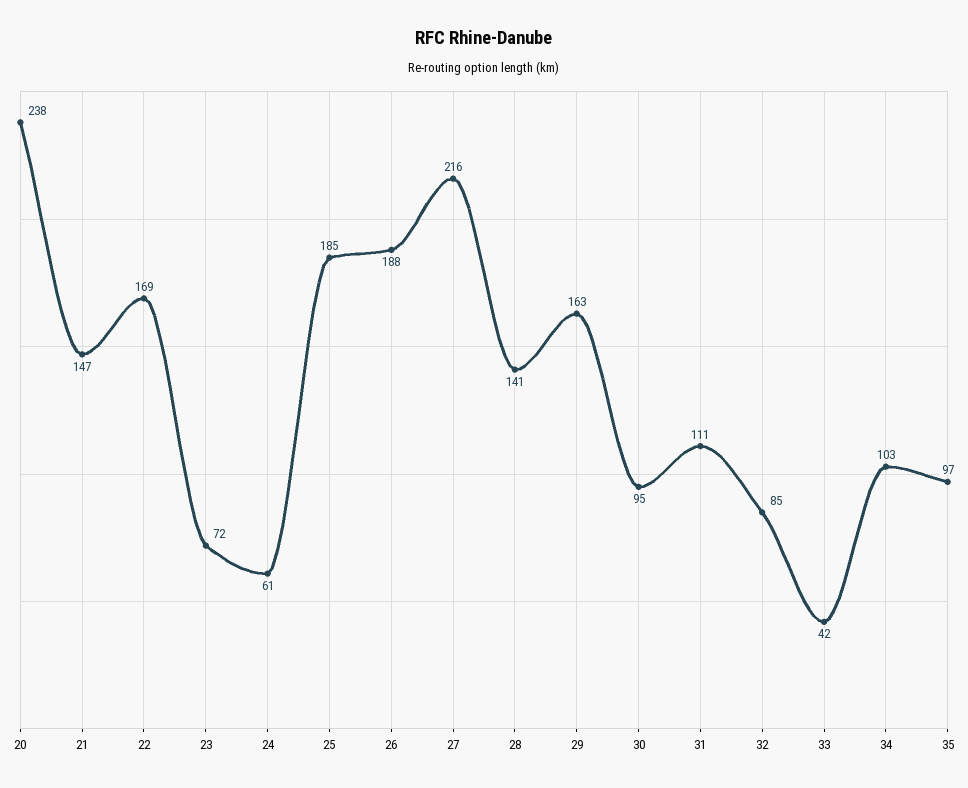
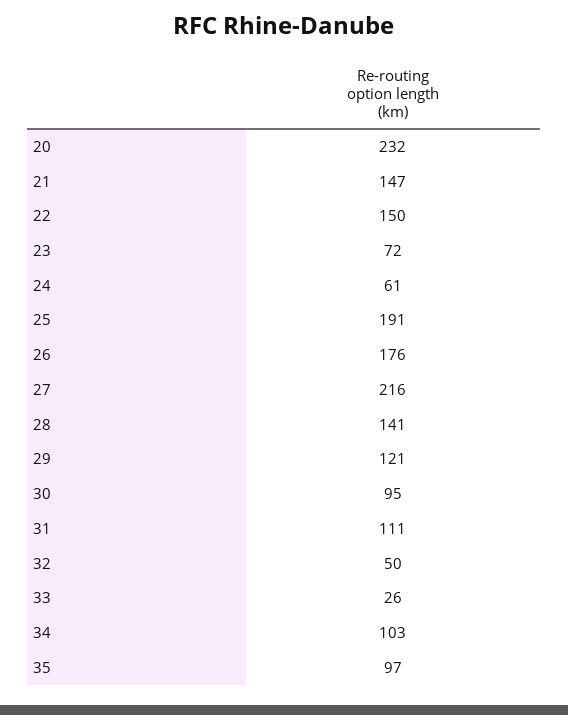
20: 238 -> 232
22: 169 -> 150
25: 185 -> 191
26: 188 -> 176
29: 163 -> 121
32: 85 -> 50
33: 42 -> 26

